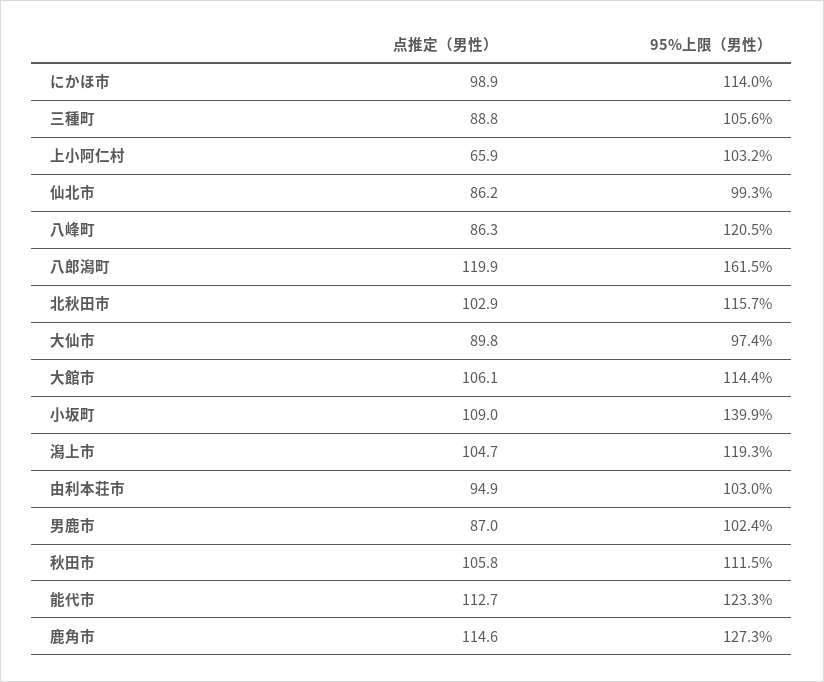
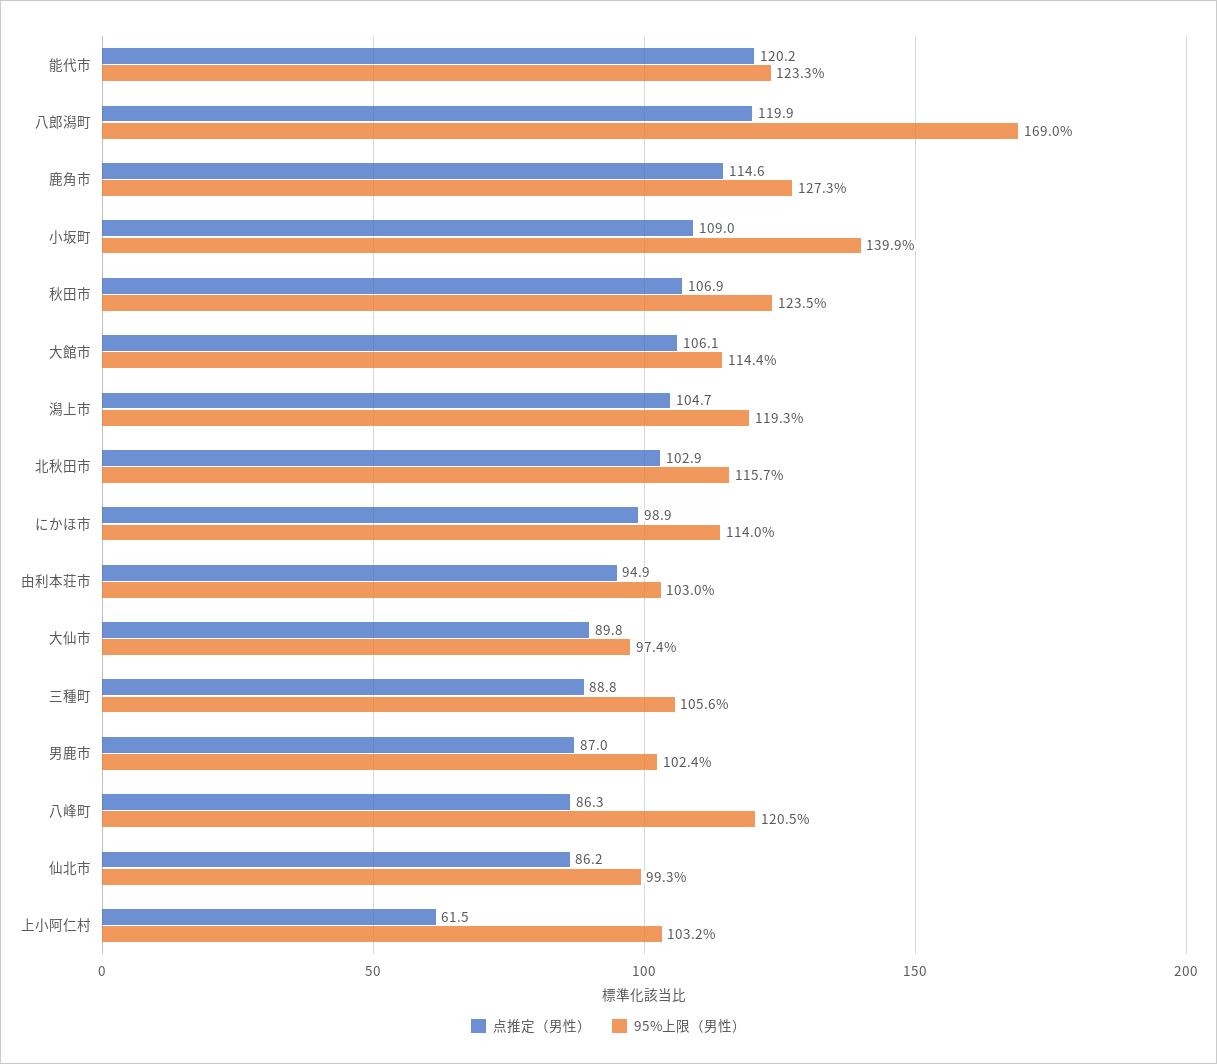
点推定（男性）, 上小阿仁村: 65.9 -> 61.5
95%上限（男性）, 八郎潟町: 161.5 -> 169
点推定（男性）, 秋田市: 105.8 -> 106.9
95%上限（男性）, 秋田市: 111.5 -> 123.5
点推定（男性）, 能代市: 112.7 -> 120.2

